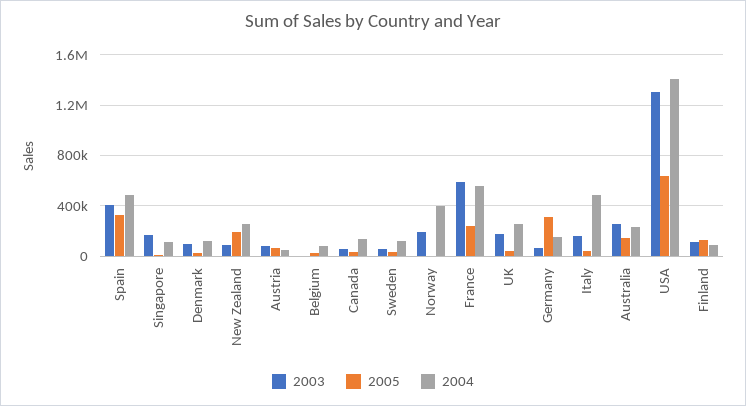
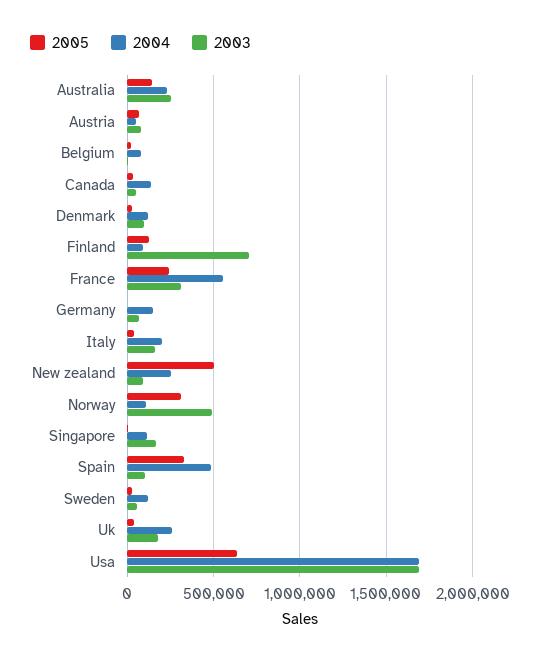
2003, Spain: 400000 -> 100000
2005, New Zealand: 200000 -> 500000
2003, Norway: 200000 -> 500000
2005, Norway: 0 -> 300000
2004, Norway: 400000 -> 100000
2003, France: 600000 -> 300000
2005, Germany: 300000 -> 0
2004, Italy: 500000 -> 200000
2003, USA: 1300000 -> 1700000
2004, USA: 1400000 -> 1700000
2003, Finland: 100000 -> 700000

